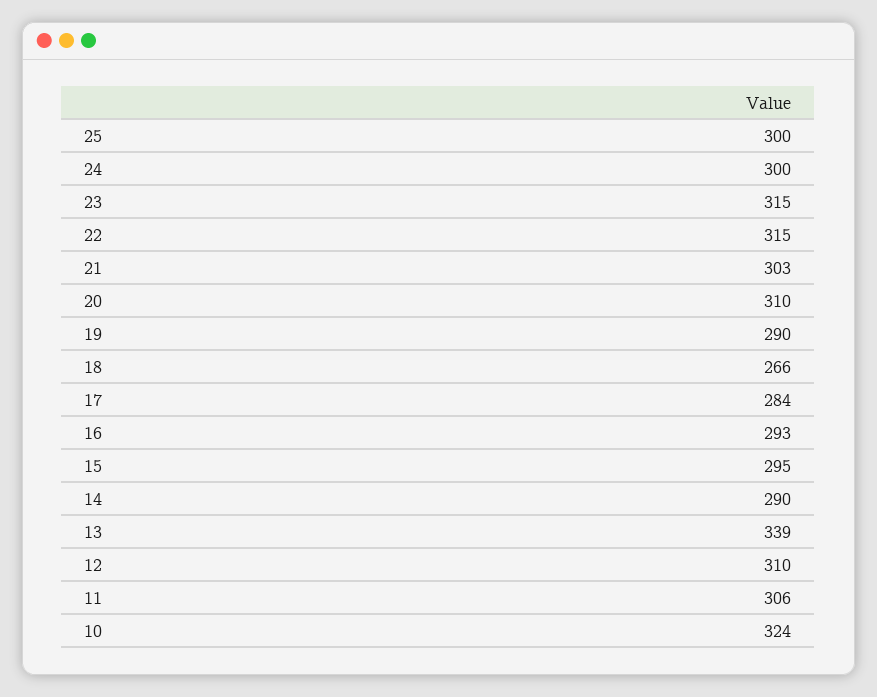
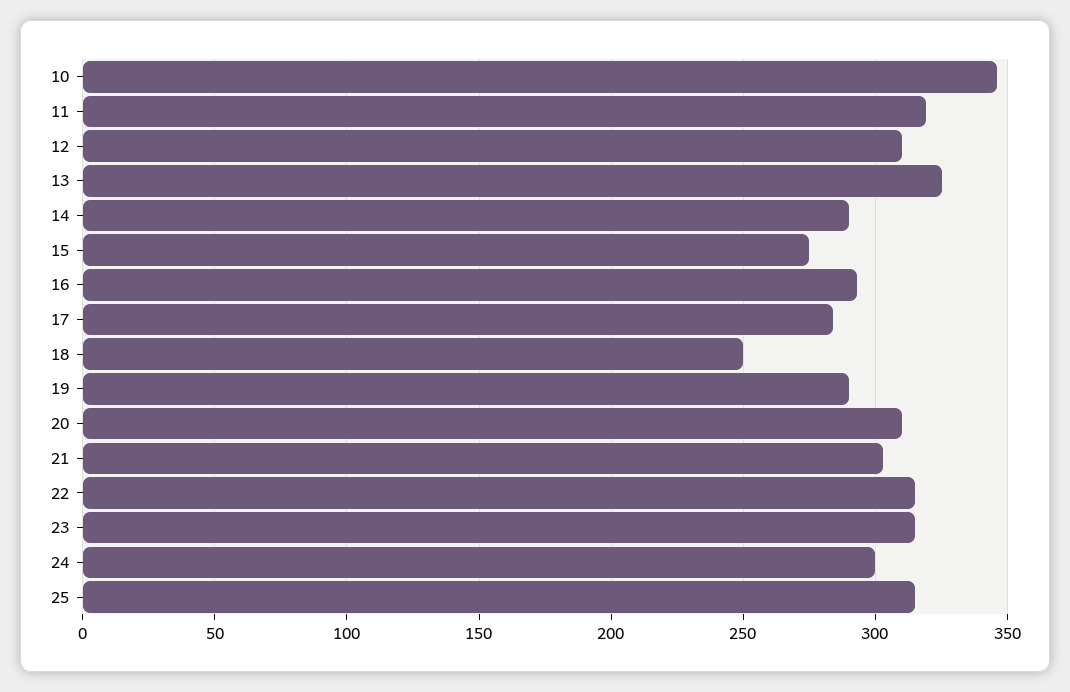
25: 300 -> 315
18: 266 -> 250
15: 295 -> 275
13: 339 -> 325
11: 306 -> 320
10: 324 -> 345

